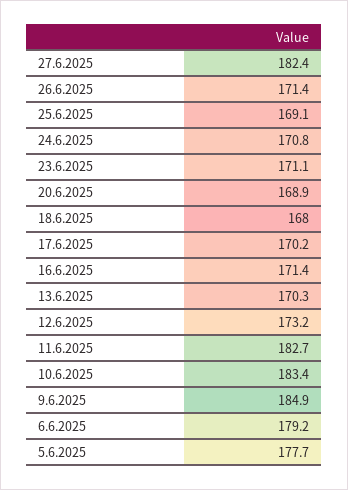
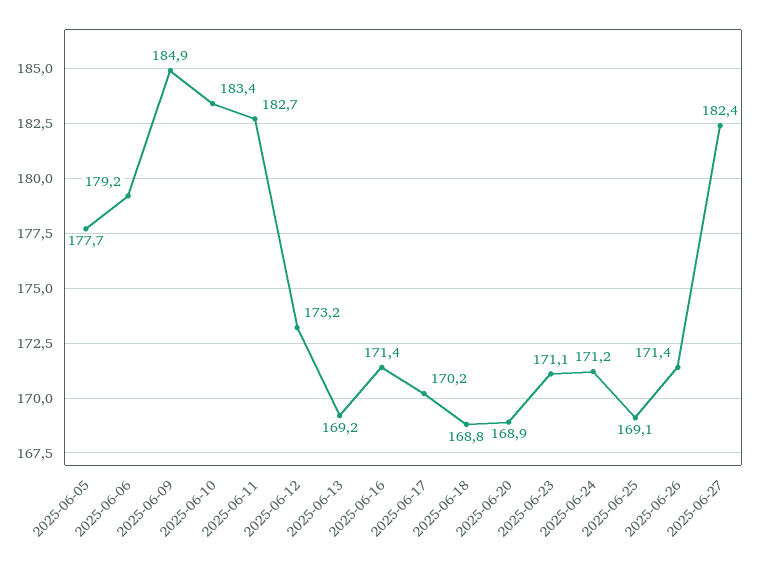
24.6.2025: 170.8 -> 171.2
18.6.2025: 168 -> 168.8
13.6.2025: 170.3 -> 169.2

